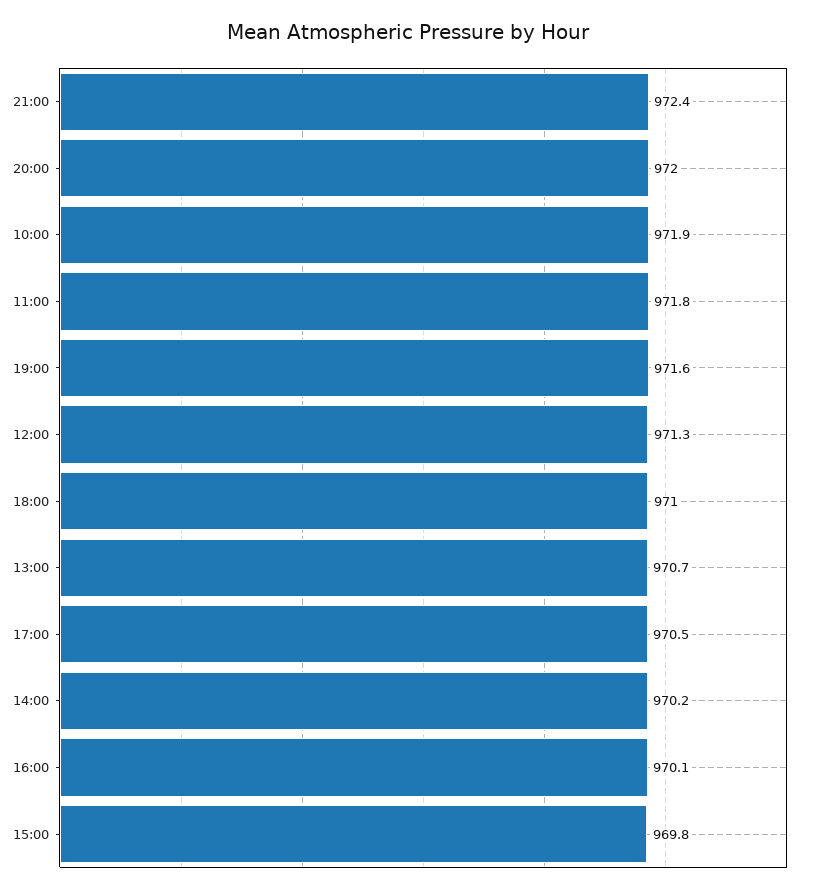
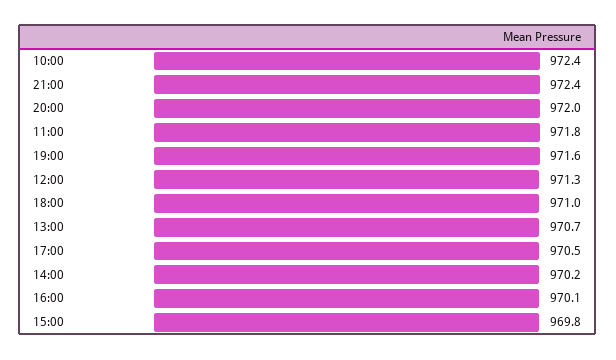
10:00: 971.9 -> 972.4

